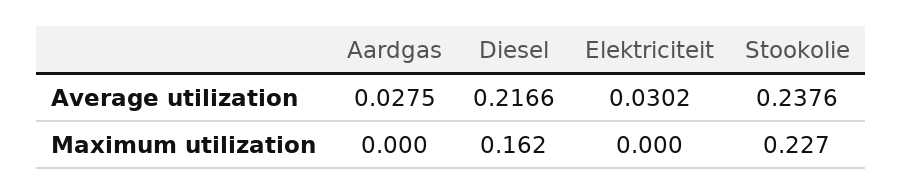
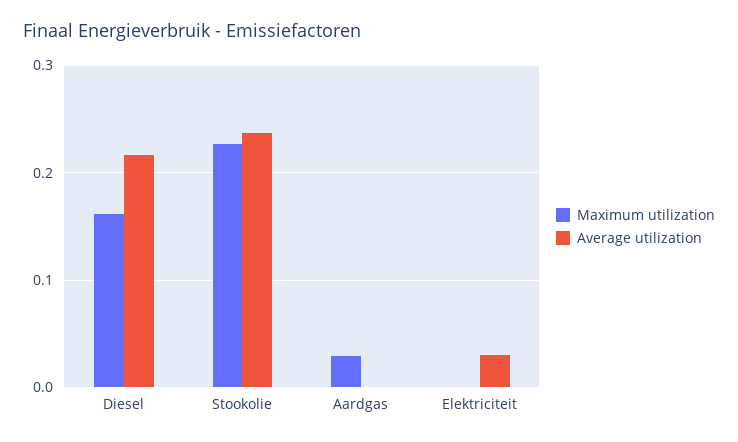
Average utilization, Aardgas: 0.0275 -> 0
Maximum utilization, Aardgas: 0 -> 0.03

